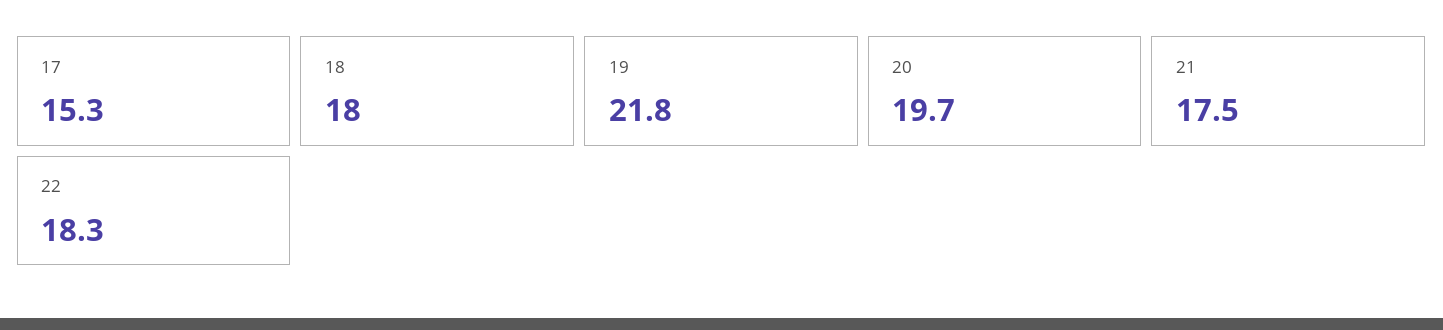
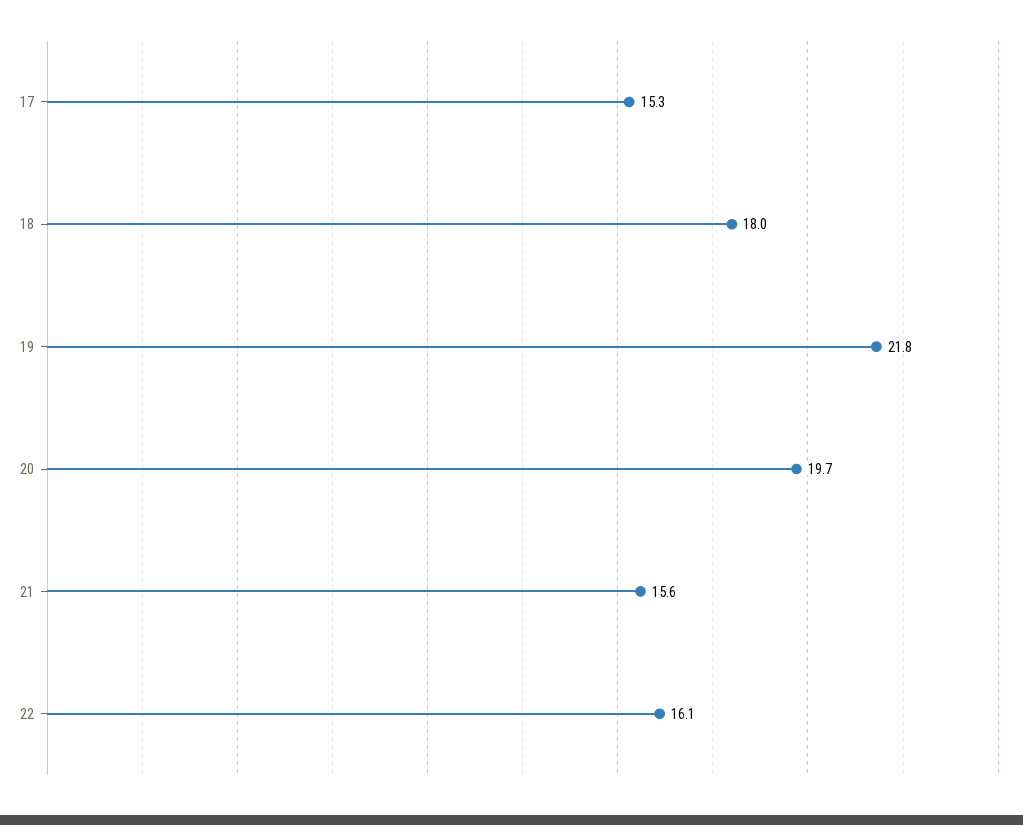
21: 17.5 -> 15.6
22: 18.3 -> 16.1

